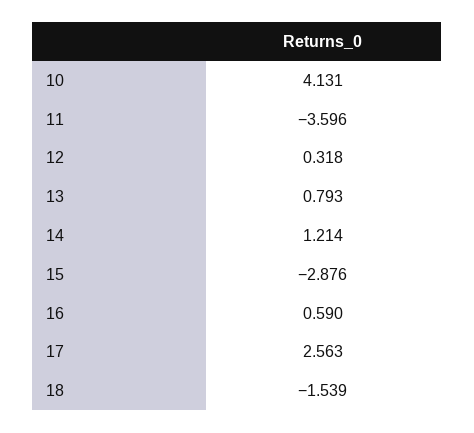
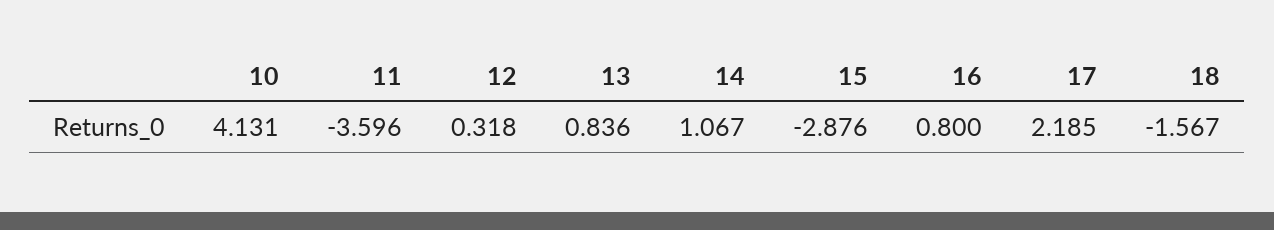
13: 0.793 -> 0.836
14: 1.214 -> 1.067
16: 0.59 -> 0.8
17: 2.563 -> 2.185
18: -1.539 -> -1.567

